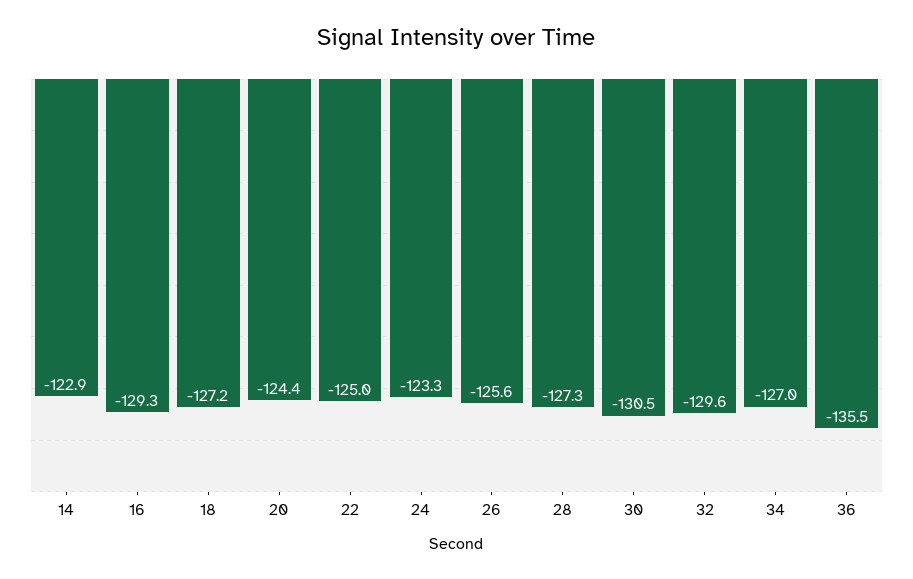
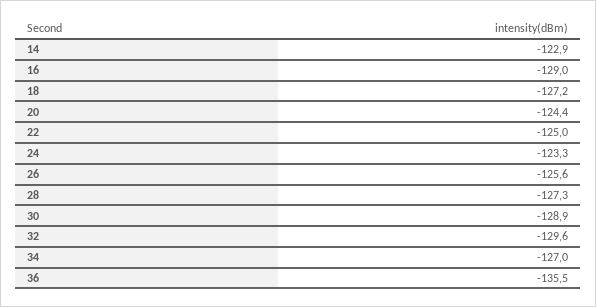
16: -129.3 -> -129
30: -130.5 -> -128.9

